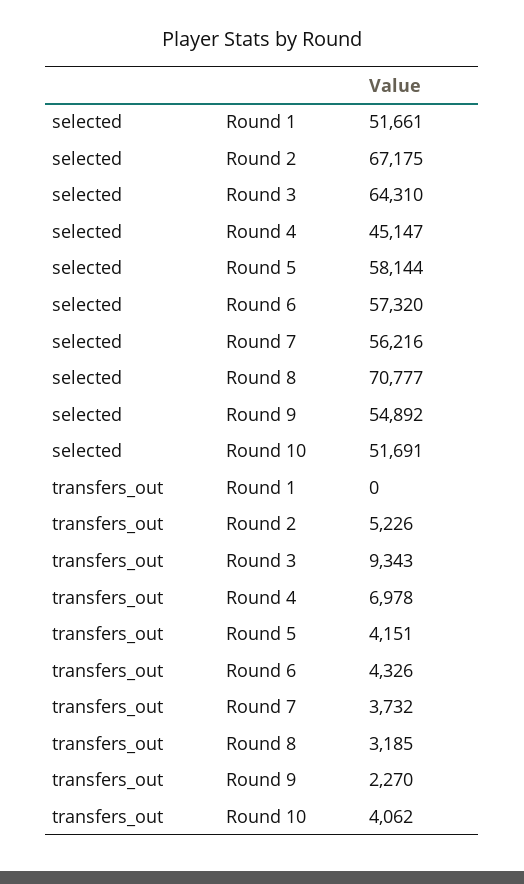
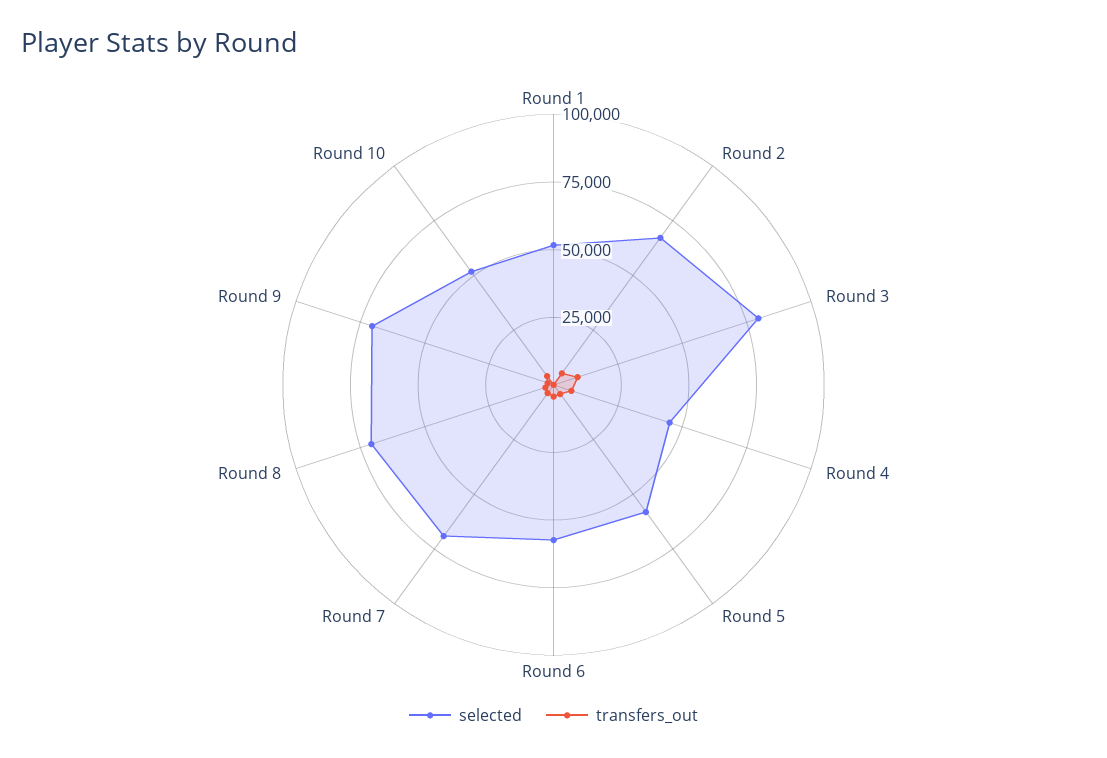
selected, Round 3: 64310 -> 80000
selected, Round 7: 56216 -> 70000
selected, Round 9: 54892 -> 70000

